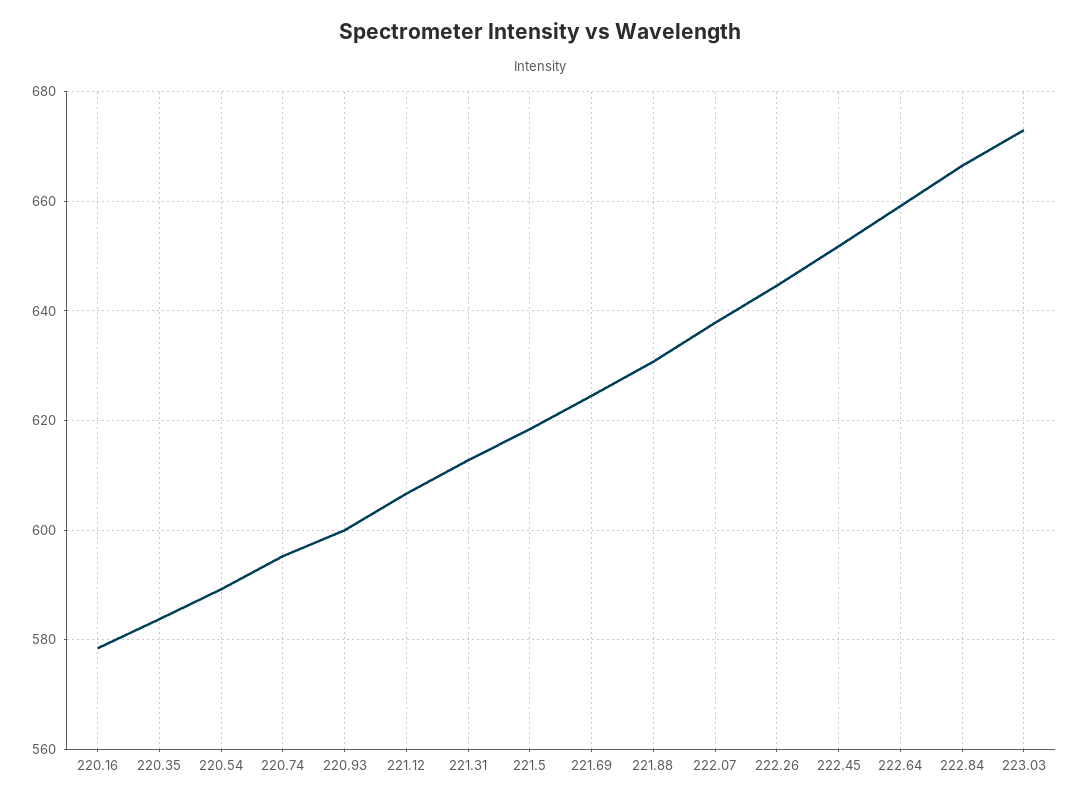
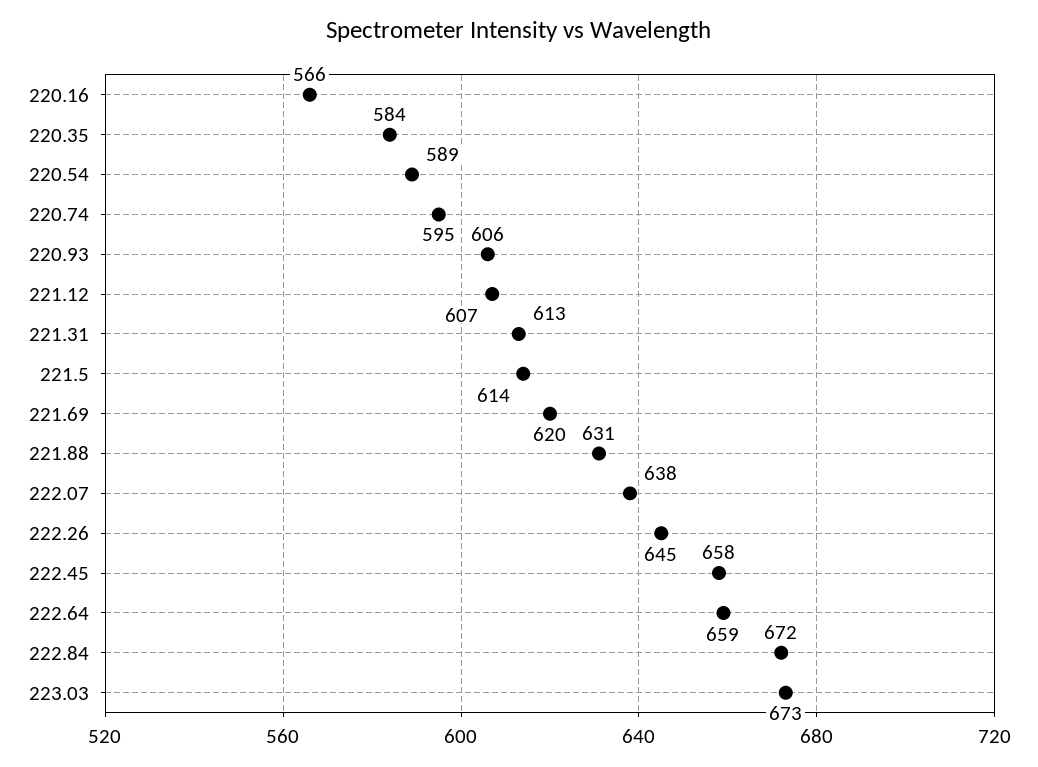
220.16: 578 -> 566
220.93: 600 -> 606
221.5: 618 -> 614
221.69: 624 -> 620
222.45: 652 -> 658
222.84: 666 -> 672

